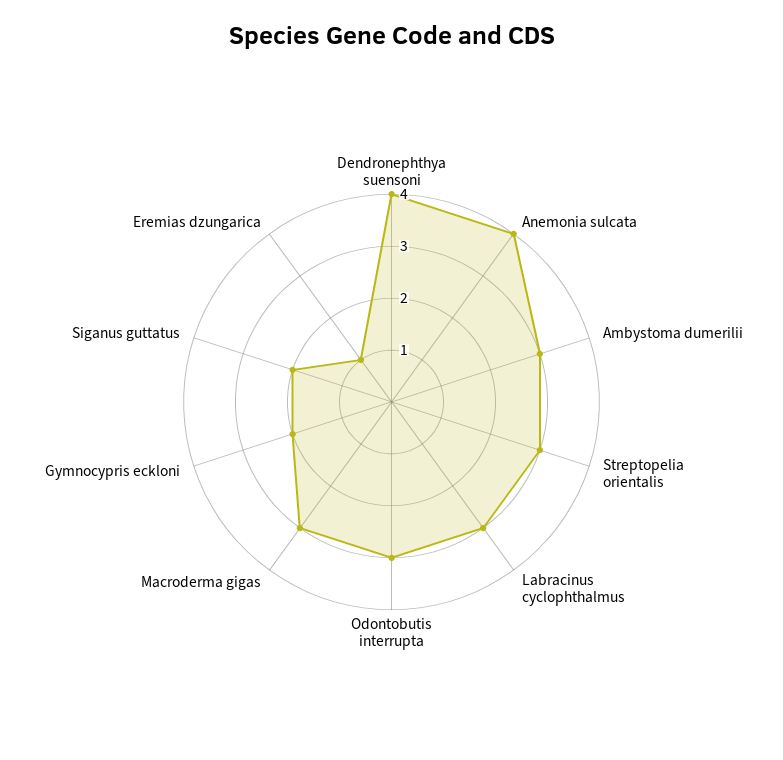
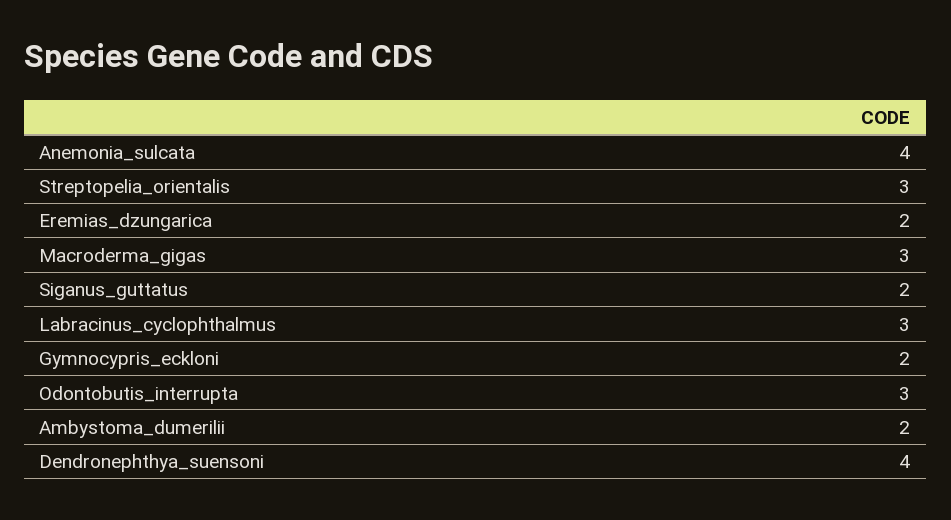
Ambystoma dumerilii: 3 -> 2
Eremias dzungarica: 1 -> 2

